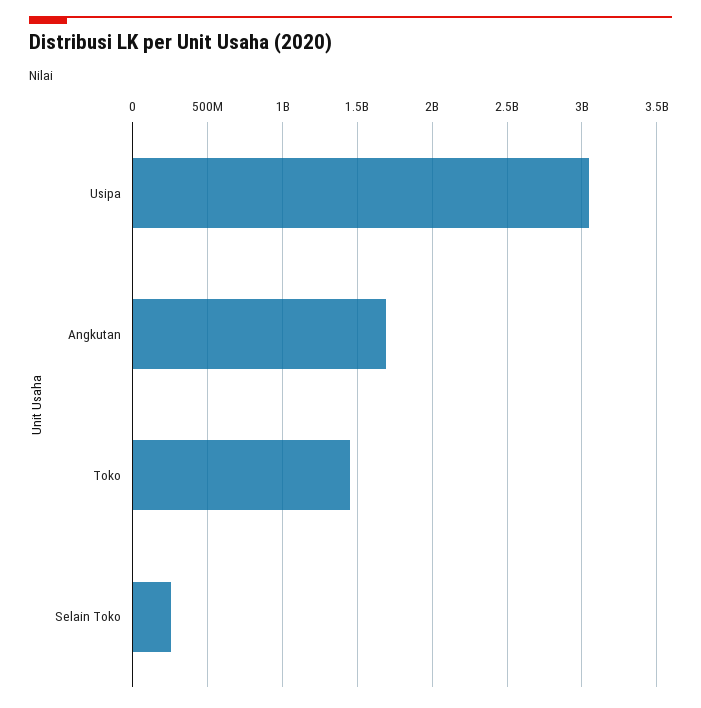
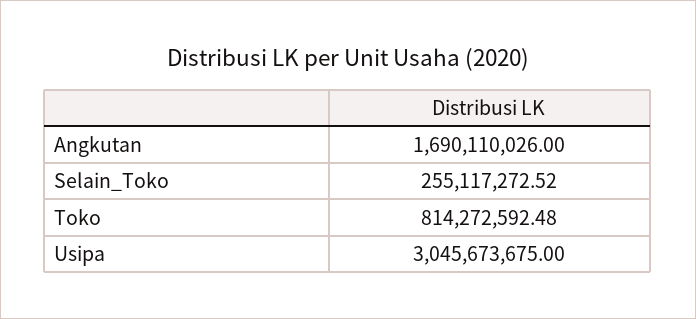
Toko: 1450000000 -> 814272592.48

